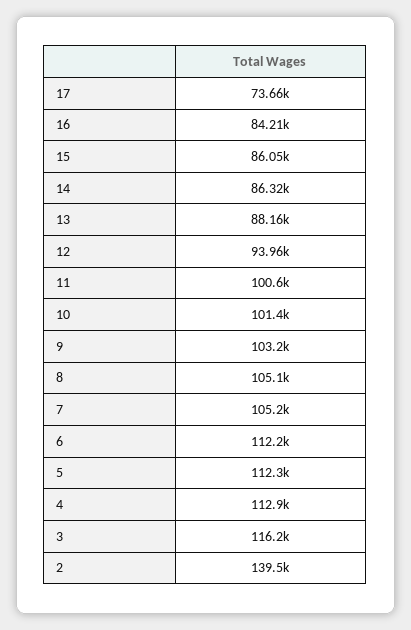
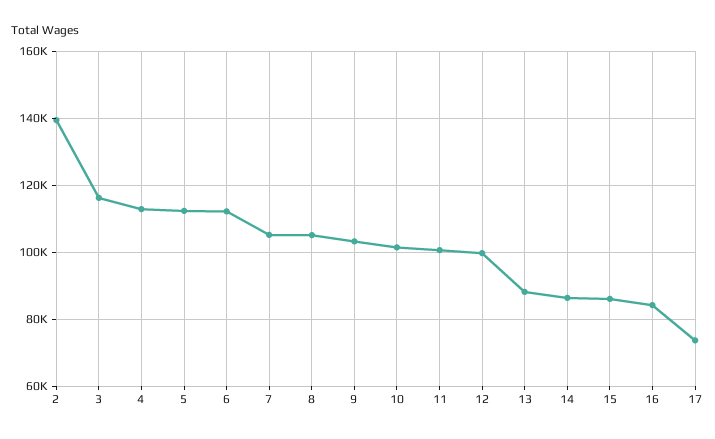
12: 93960 -> 100000

